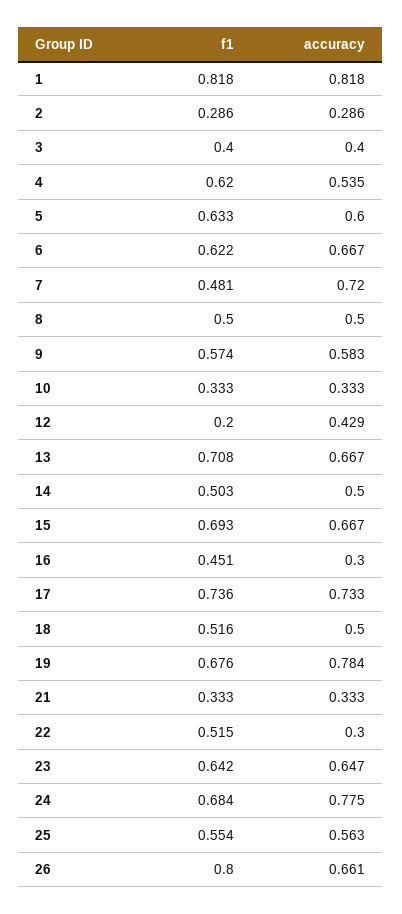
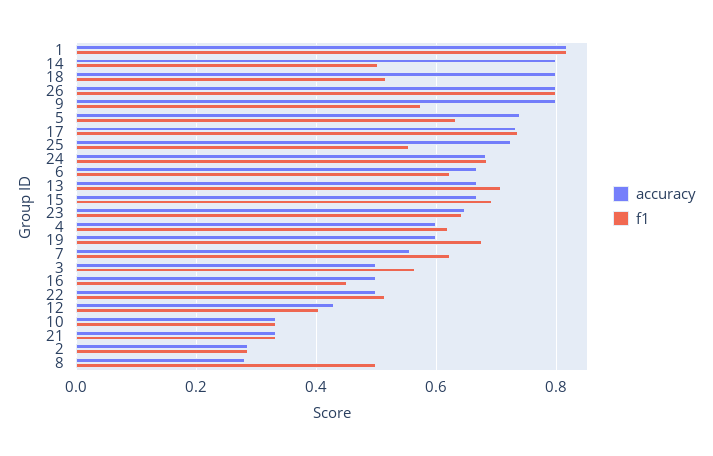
f1, 3: 0.4 -> 0.56
accuracy, 3: 0.4 -> 0.5
accuracy, 4: 0.535 -> 0.6
accuracy, 5: 0.6 -> 0.74
f1, 7: 0.481 -> 0.62
accuracy, 7: 0.72 -> 0.56
accuracy, 8: 0.5 -> 0.28
accuracy, 9: 0.583 -> 0.8
f1, 12: 0.2 -> 0.4
accuracy, 14: 0.5 -> 0.8
accuracy, 16: 0.3 -> 0.5
accuracy, 18: 0.5 -> 0.8
accuracy, 19: 0.784 -> 0.6
accuracy, 22: 0.3 -> 0.5
accuracy, 24: 0.775 -> 0.68
accuracy, 25: 0.563 -> 0.72
accuracy, 26: 0.661 -> 0.8

